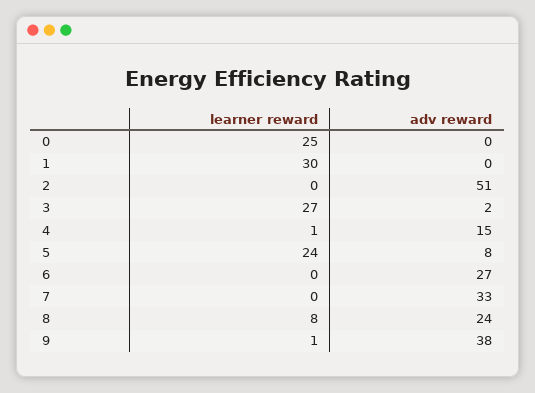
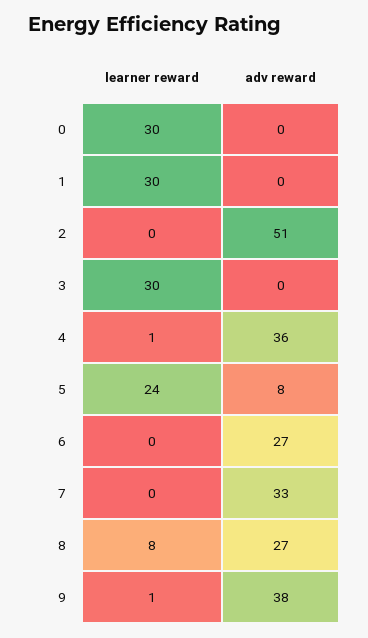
learner reward, 0: 25 -> 30
learner reward, 3: 27 -> 30
adv reward, 3: 2 -> 0
adv reward, 4: 15 -> 36
adv reward, 8: 24 -> 27

